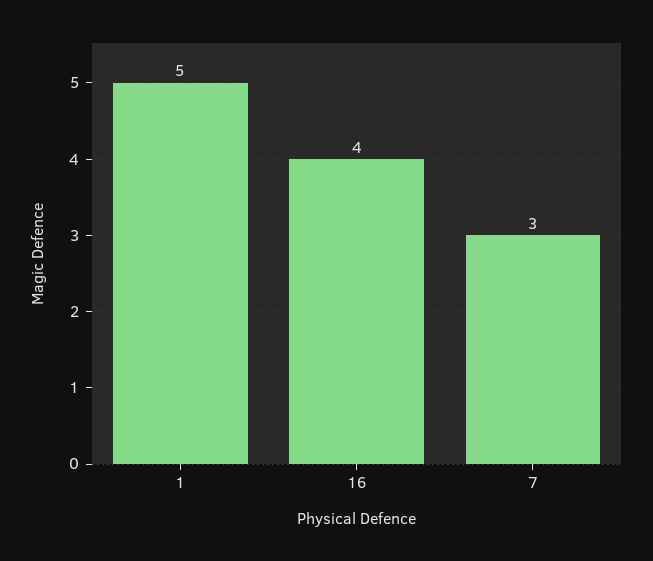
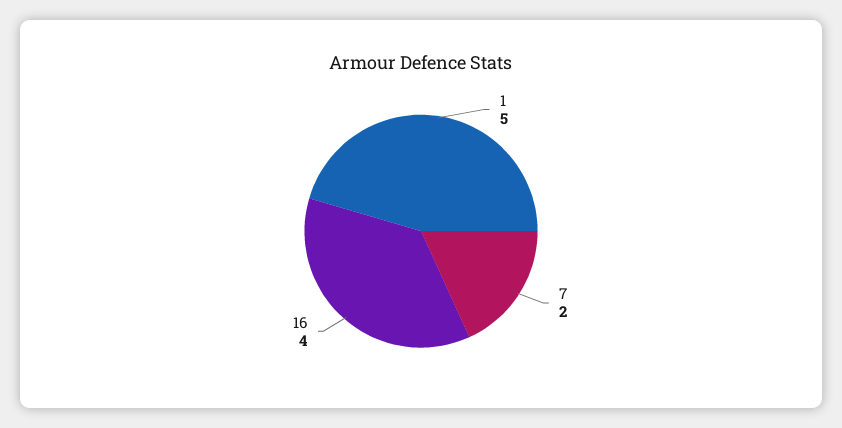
7: 3 -> 2

